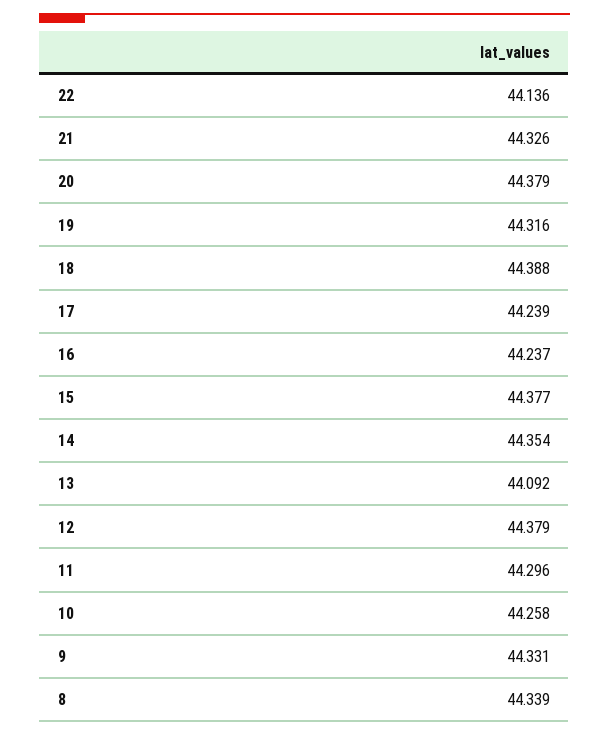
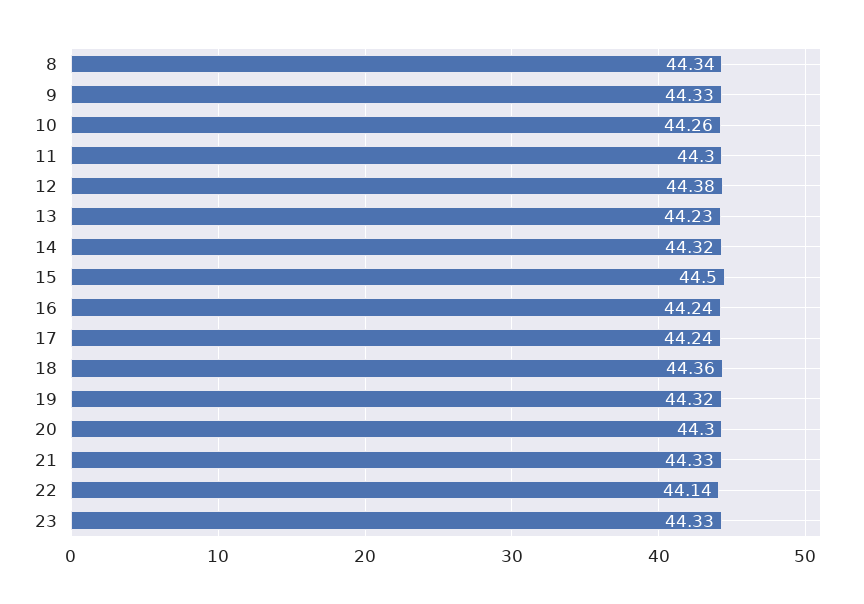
20: 44.379 -> 44.3
18: 44.388 -> 44.36
15: 44.377 -> 44.5
14: 44.354 -> 44.32
13: 44.092 -> 44.23
23: none -> 44.33

